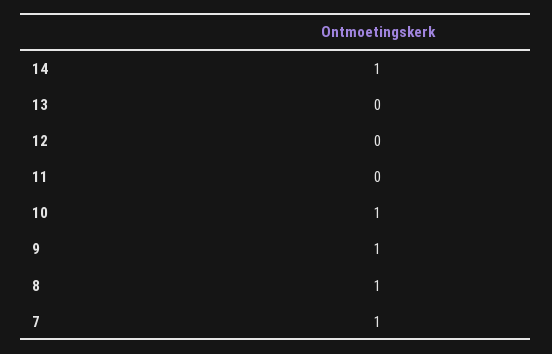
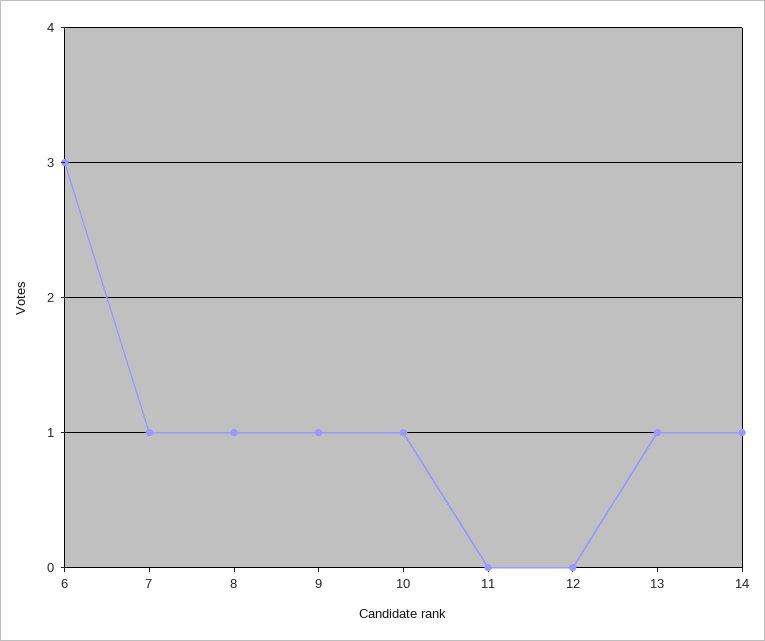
13: 0 -> 1
6: none -> 3

